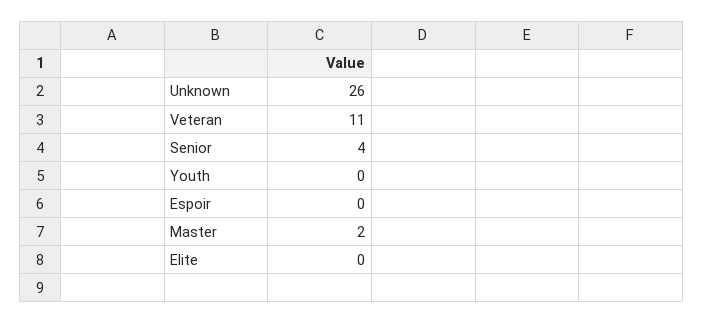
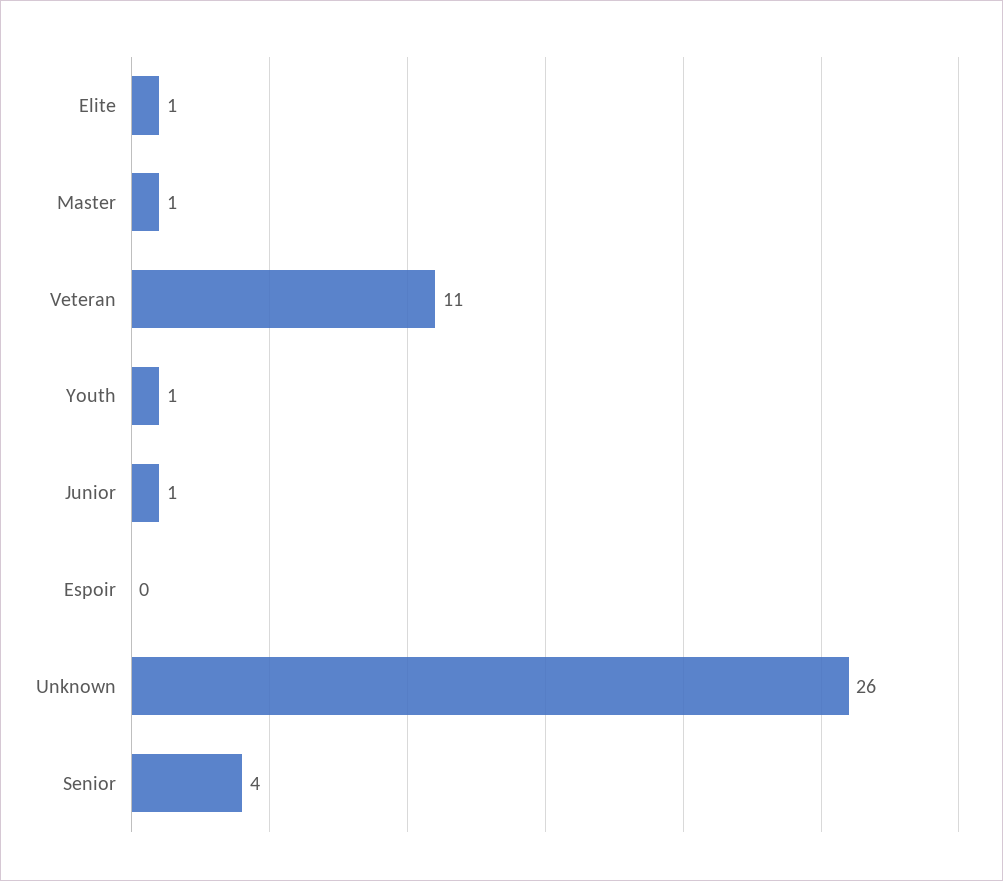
Youth: 0 -> 1
Master: 2 -> 1
Elite: 0 -> 1
Junior: none -> 1

